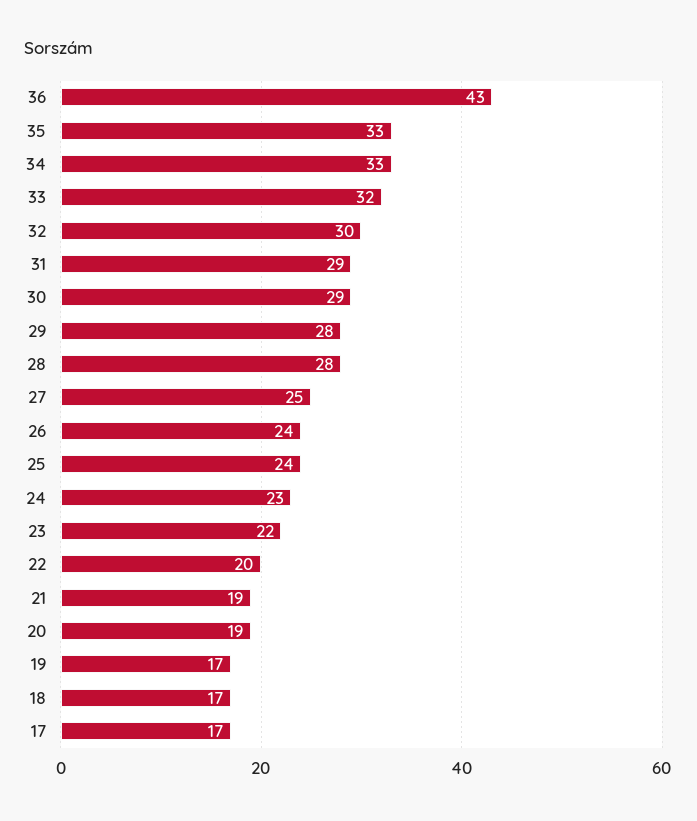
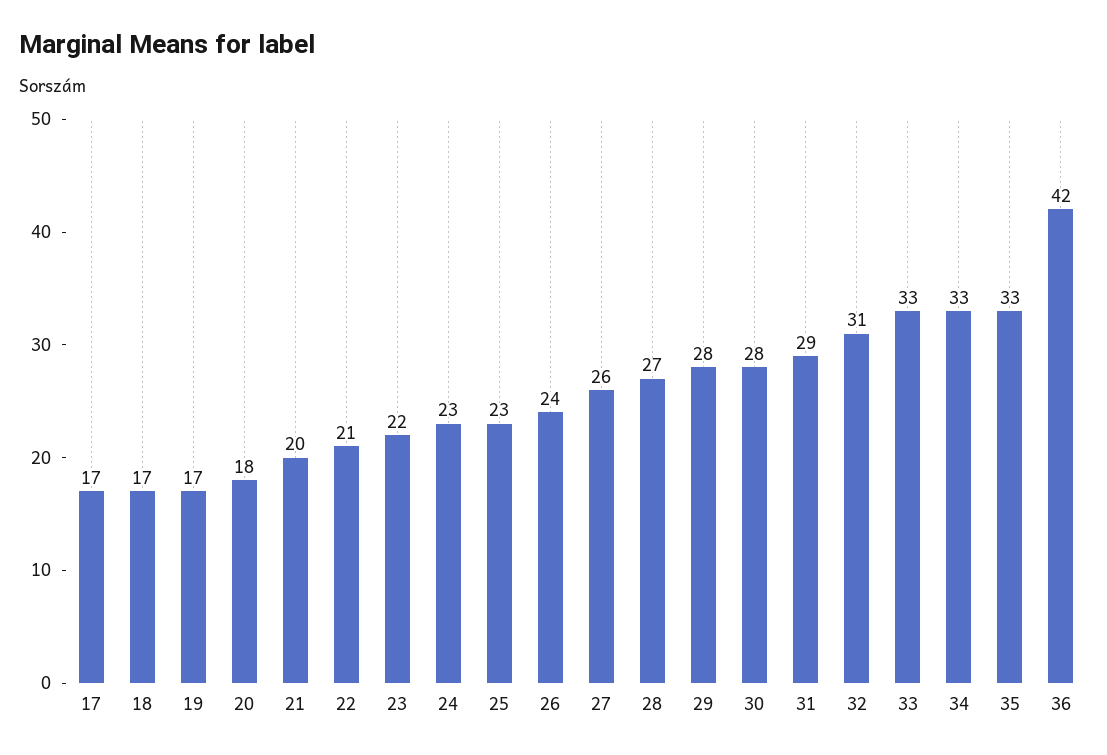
36: 43 -> 42
33: 32 -> 33
32: 30 -> 31
30: 29 -> 28
28: 28 -> 27
27: 25 -> 26
25: 24 -> 23
22: 20 -> 21
21: 19 -> 20
20: 19 -> 18

